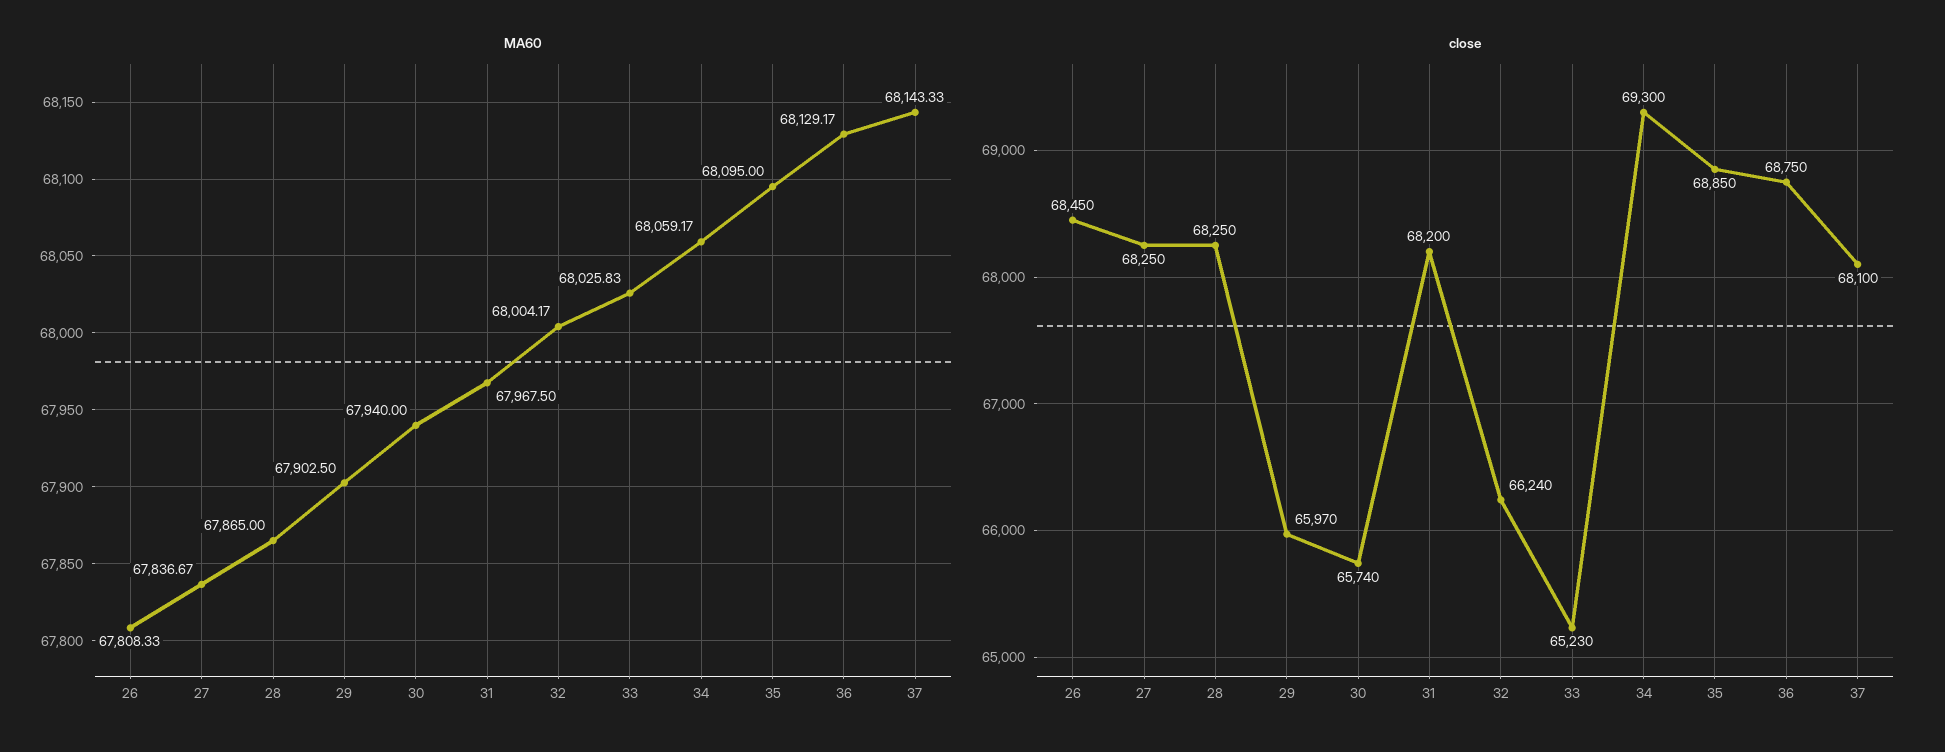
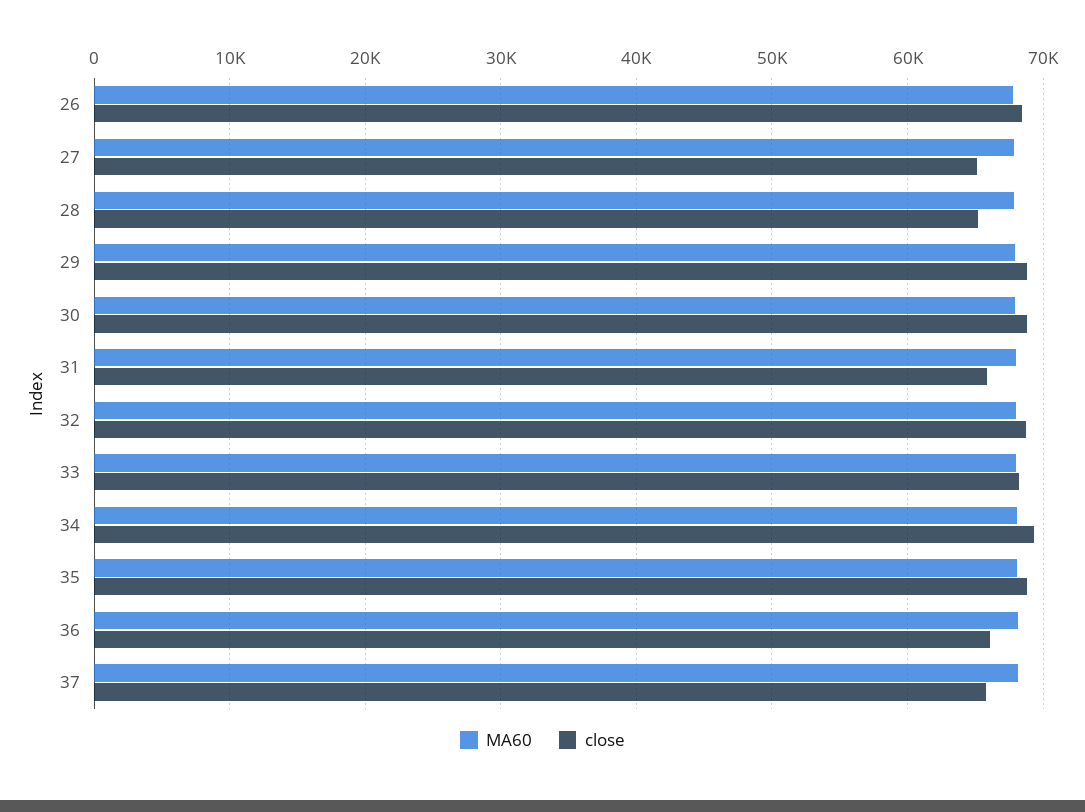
close, 27: 68250 -> 65000
close, 28: 68250 -> 65000
close, 29: 65970 -> 69000
close, 30: 65740 -> 69000
close, 31: 68200 -> 66000
close, 32: 66240 -> 69000
close, 33: 65230 -> 68000
close, 36: 68750 -> 66000
close, 37: 68100 -> 66000

